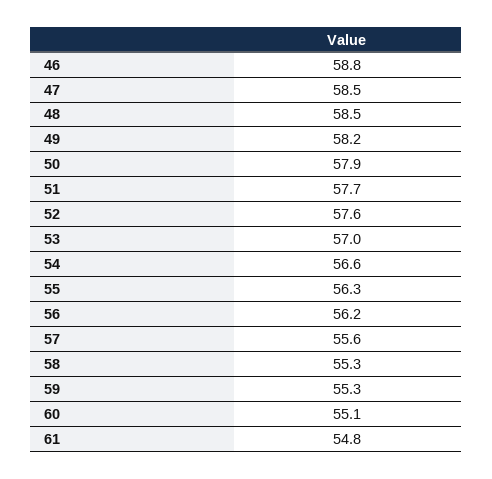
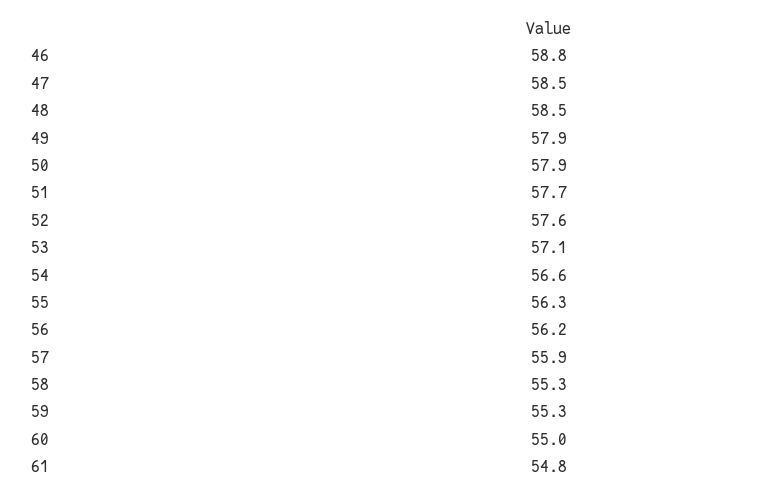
49: 58.2 -> 57.9
53: 57 -> 57.1
57: 55.6 -> 55.9
60: 55.1 -> 55

